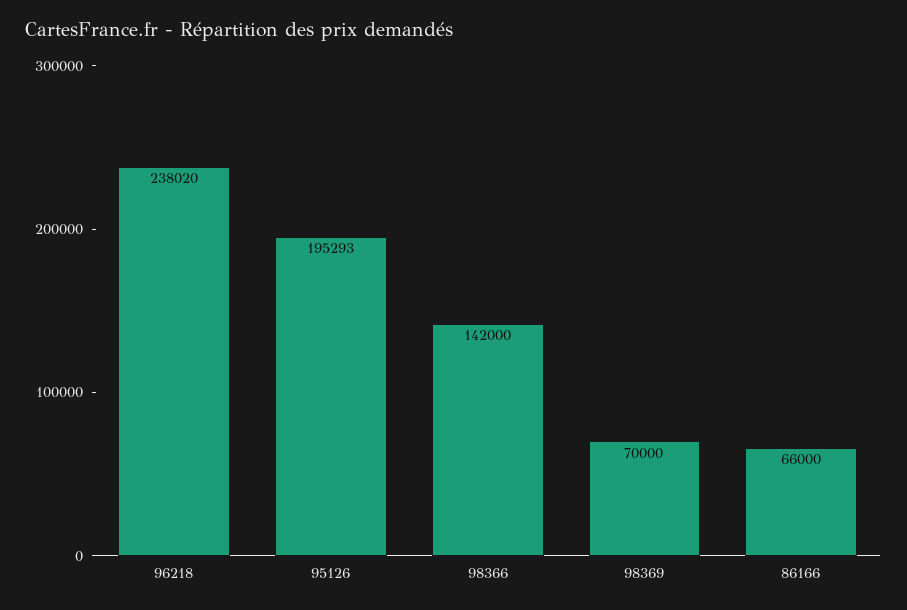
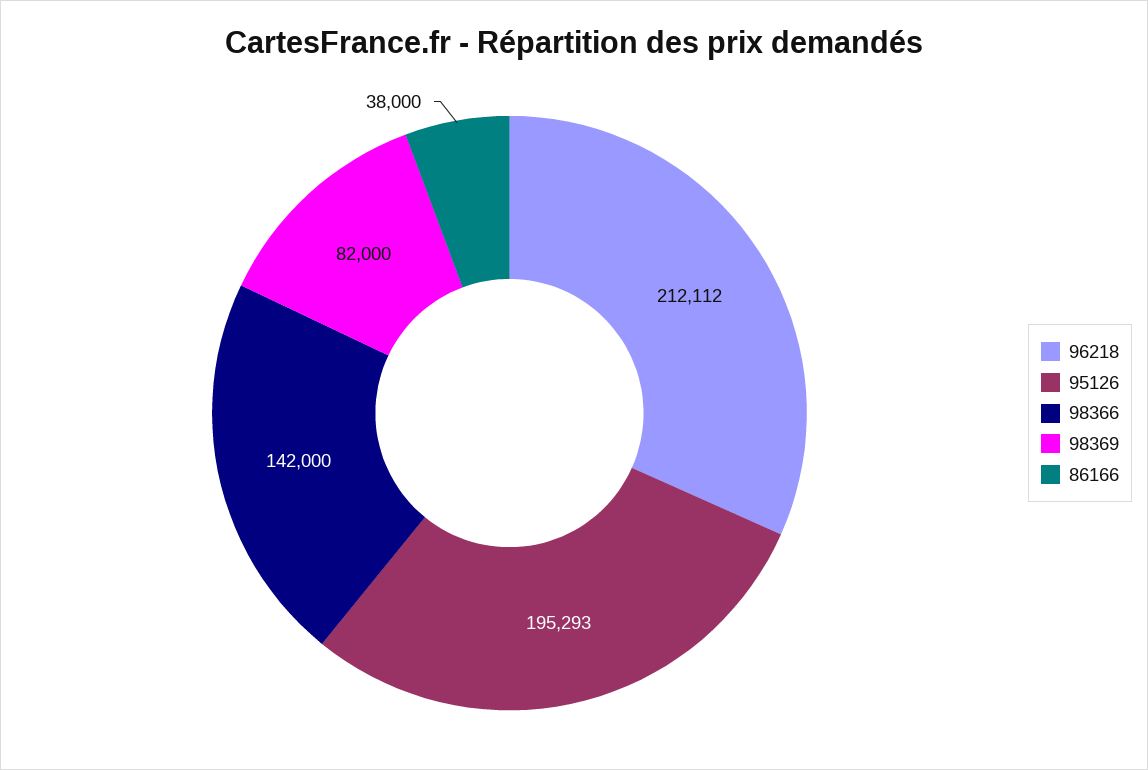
96218: 238020 -> 212112
98369: 70000 -> 82000
86166: 66000 -> 38000

